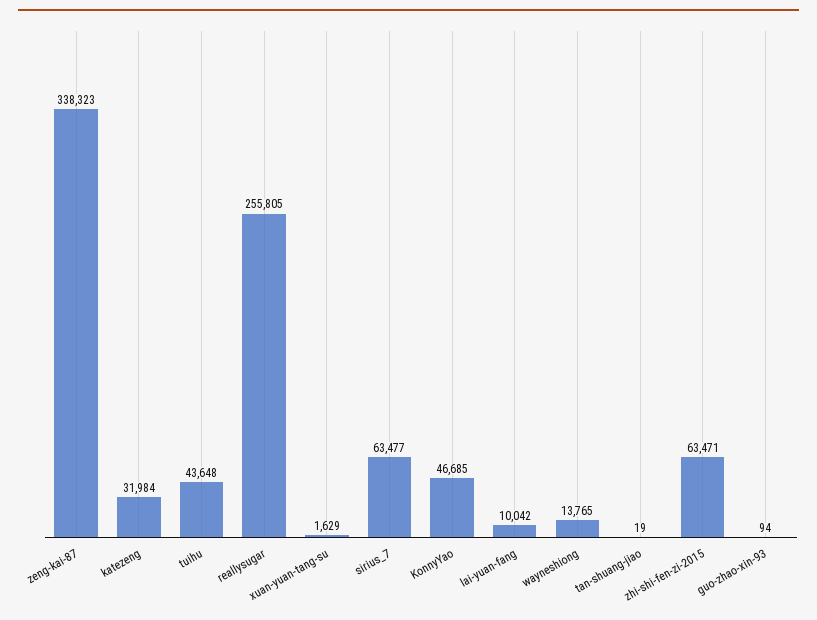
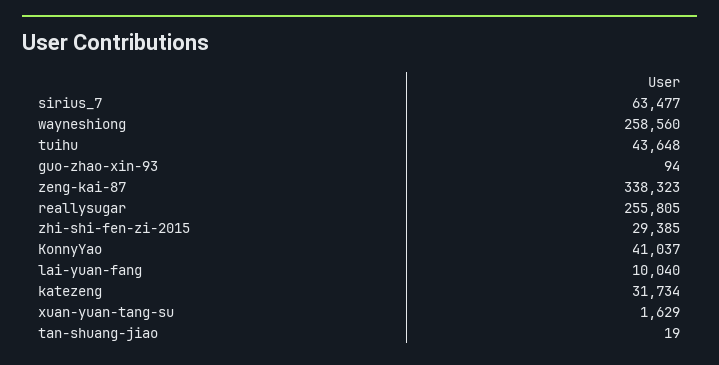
katezeng: 31984 -> 31734
KonnyYao: 46685 -> 41037
lai-yuan-fang: 10042 -> 10040
wayneshiong: 13765 -> 258560
zhi-shi-fen-zi-2015: 63471 -> 29385

